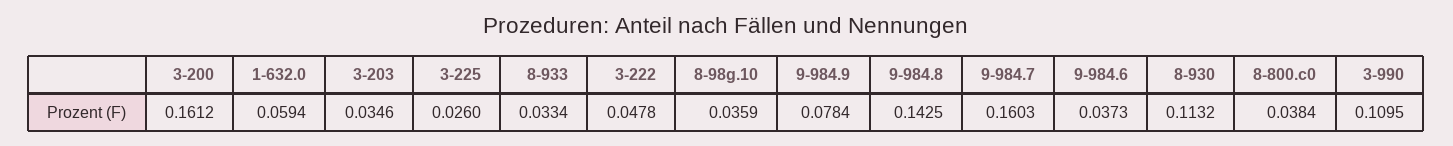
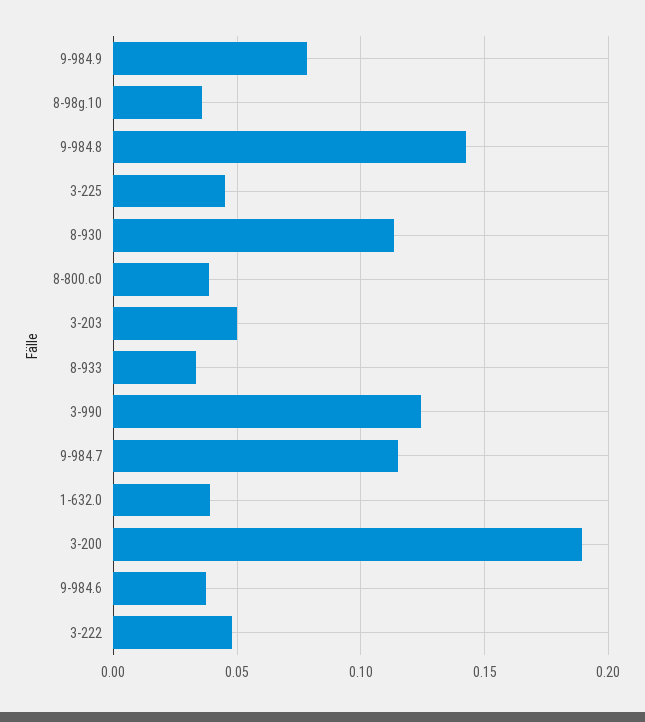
3-200: 0.1612 -> 0.19
1-632.0: 0.0594 -> 0.04
3-203: 0.0346 -> 0.05
3-225: 0.026 -> 0.045
9-984.7: 0.1603 -> 0.115
3-990: 0.1095 -> 0.125

